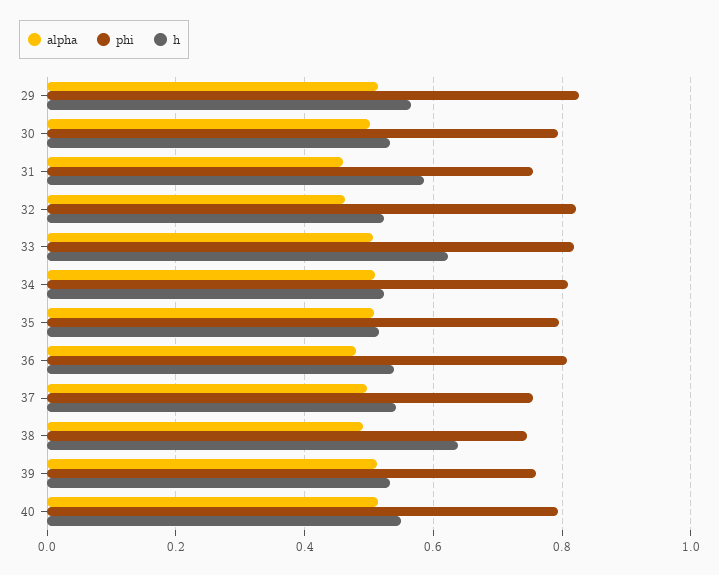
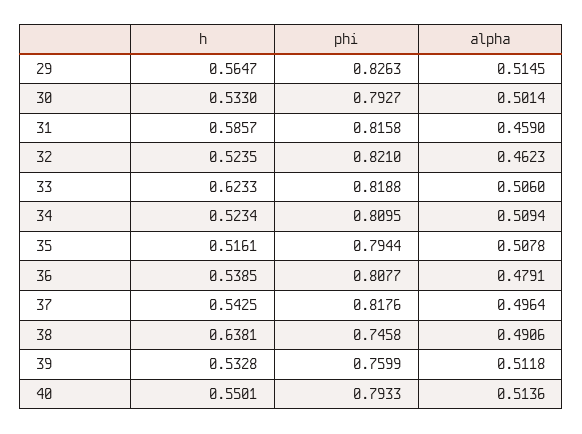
phi, 31: 0.76 -> 0.8158
phi, 37: 0.76 -> 0.8176

